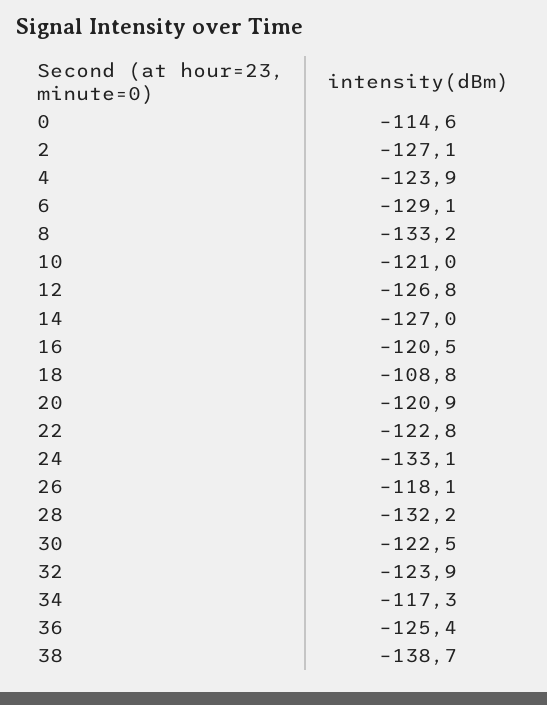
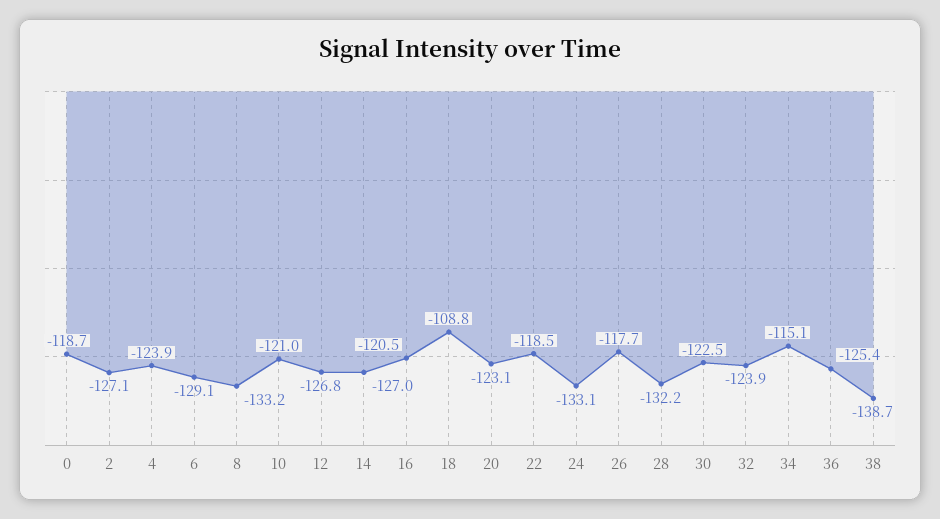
0: -114.6 -> -118.7
20: -120.9 -> -123.1
22: -122.8 -> -118.5
26: -118.1 -> -117.7
34: -117.3 -> -115.1

